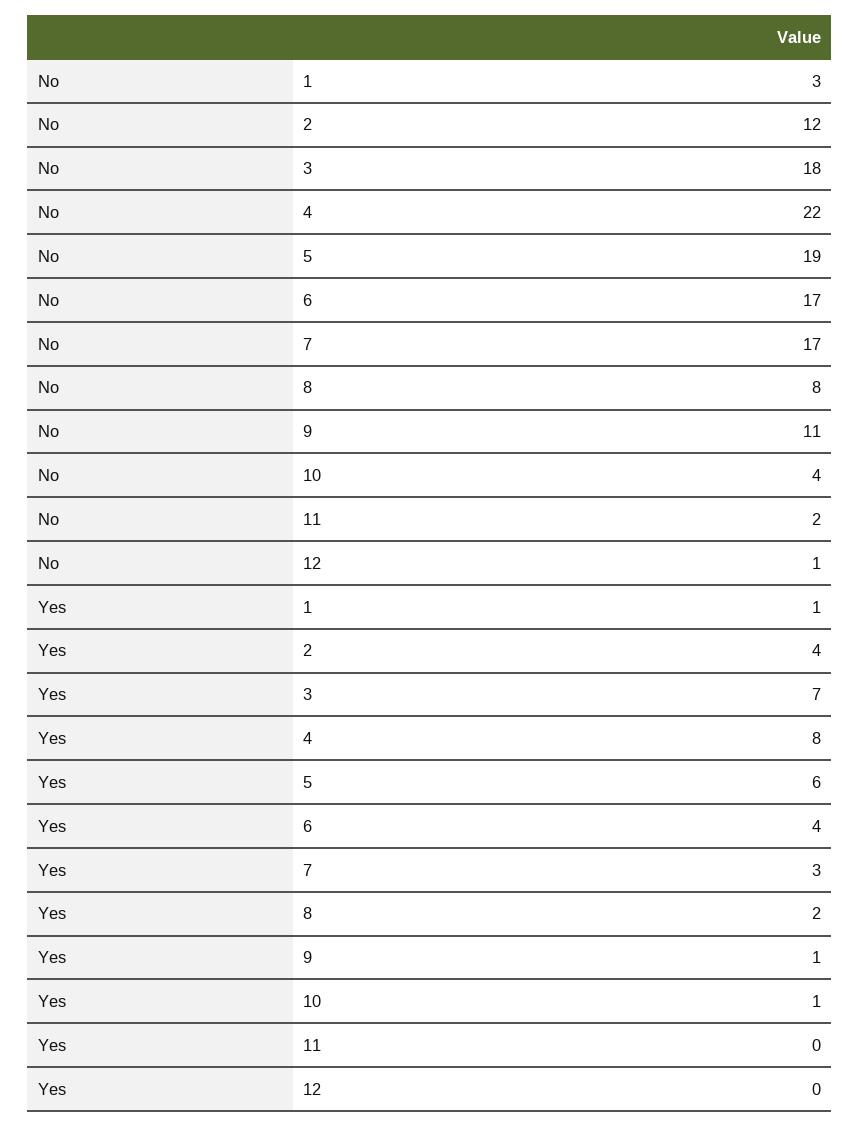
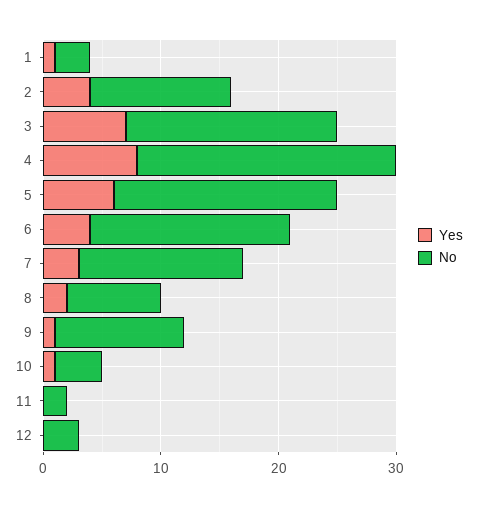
No, 7: 17 -> 14
No, 12: 1 -> 3

